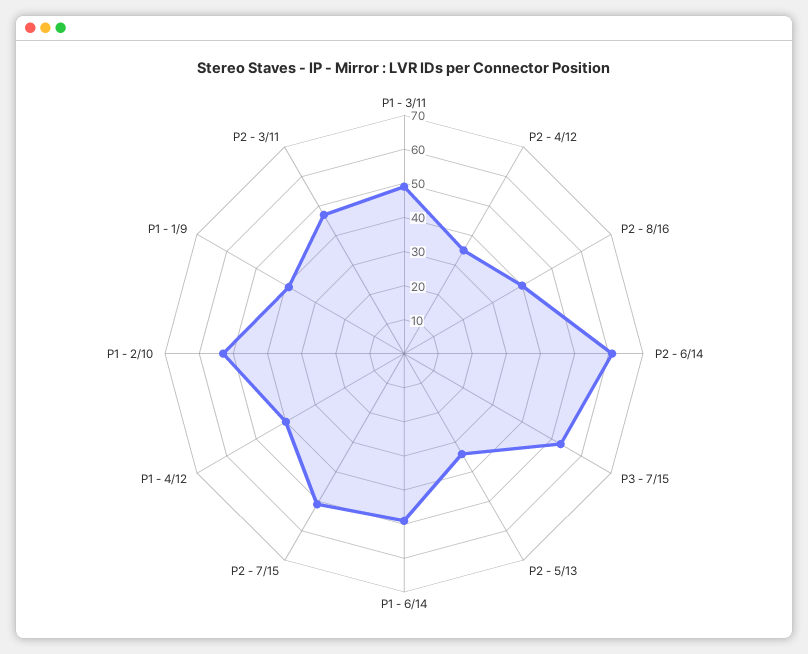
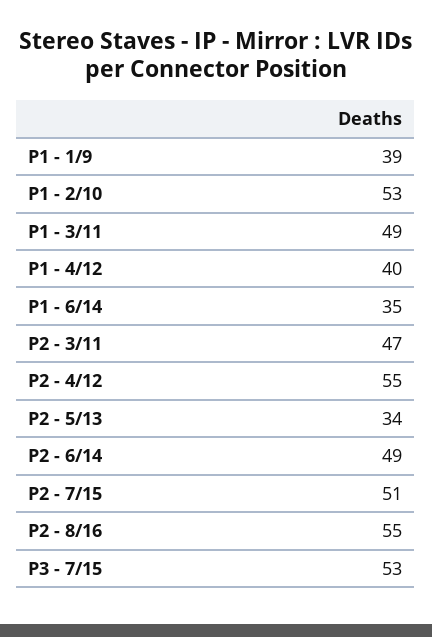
P2 - 4/12: 35 -> 55
P2 - 8/16: 40 -> 55
P2 - 6/14: 60 -> 49
P1 - 6/14: 50 -> 35

